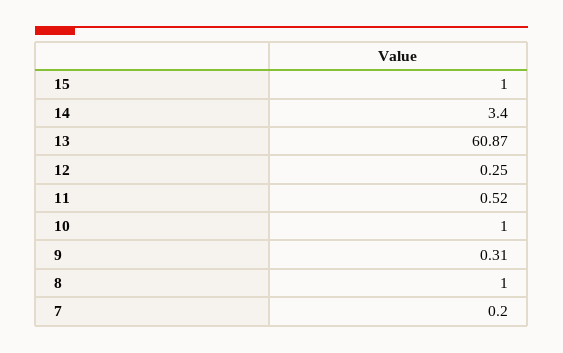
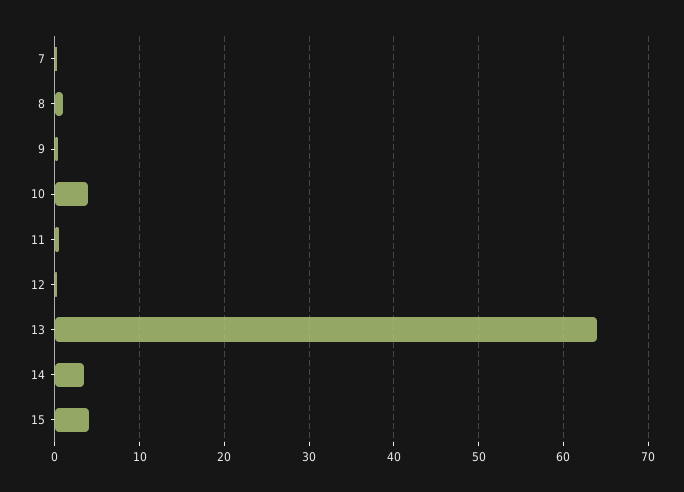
15: 1 -> 4
13: 60.87 -> 64
10: 1 -> 4

